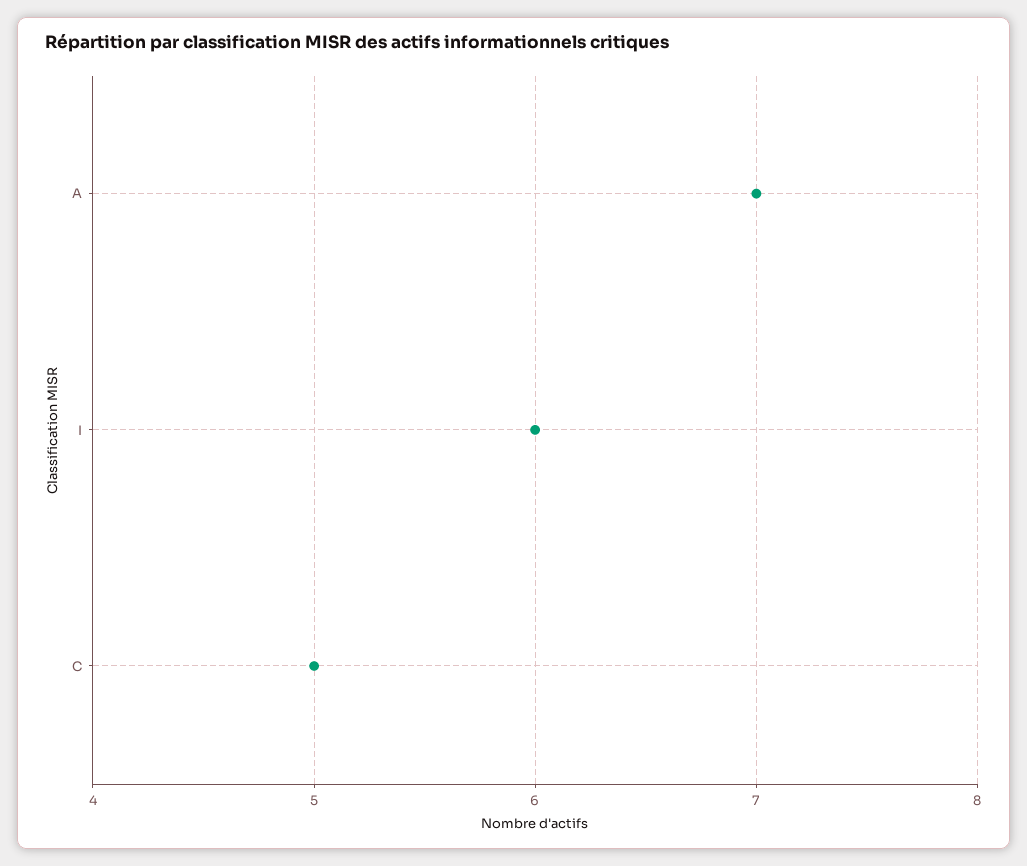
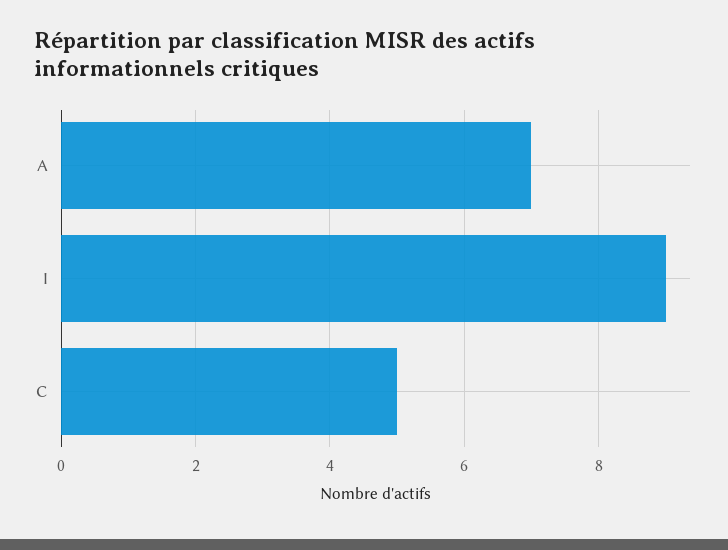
I: 6 -> 9

